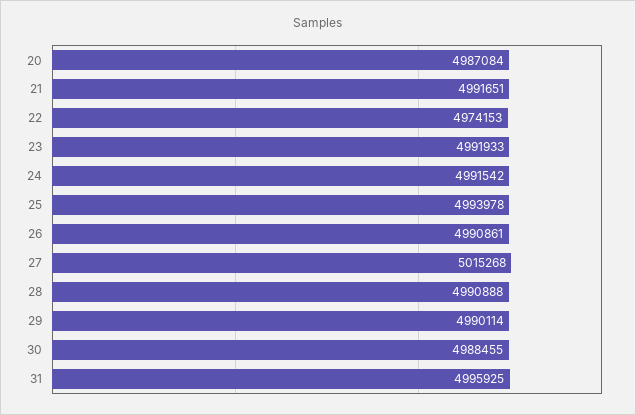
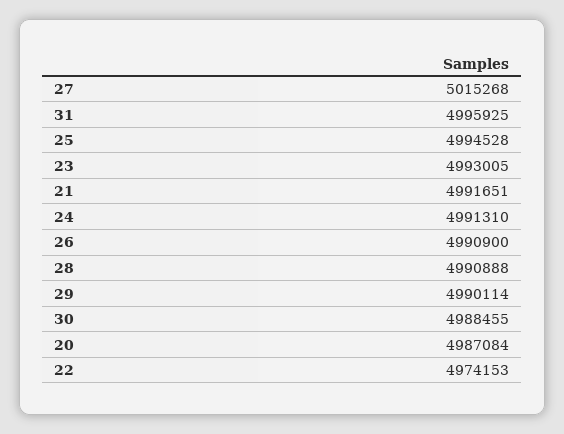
23: 4991933 -> 4993005
24: 4991542 -> 4991310
25: 4993978 -> 4994528
26: 4990861 -> 4990900

